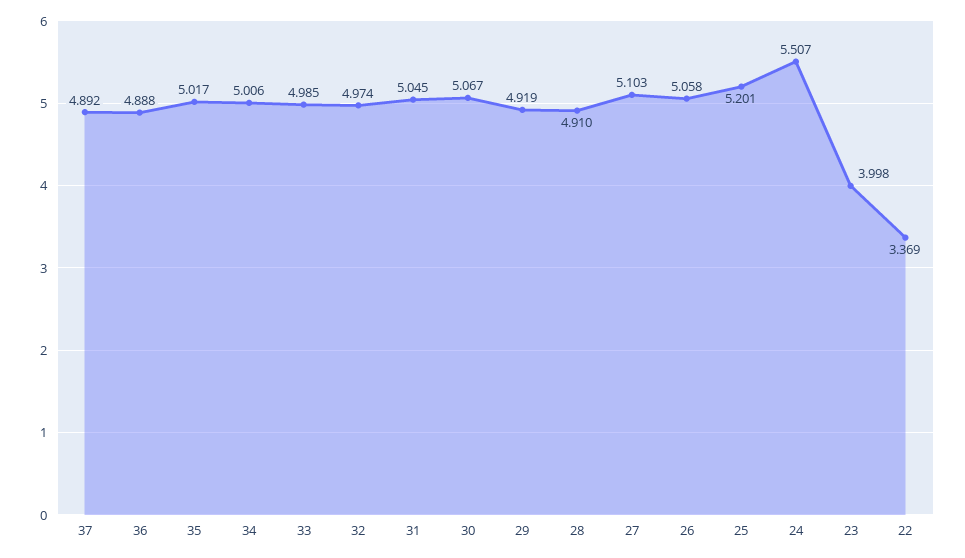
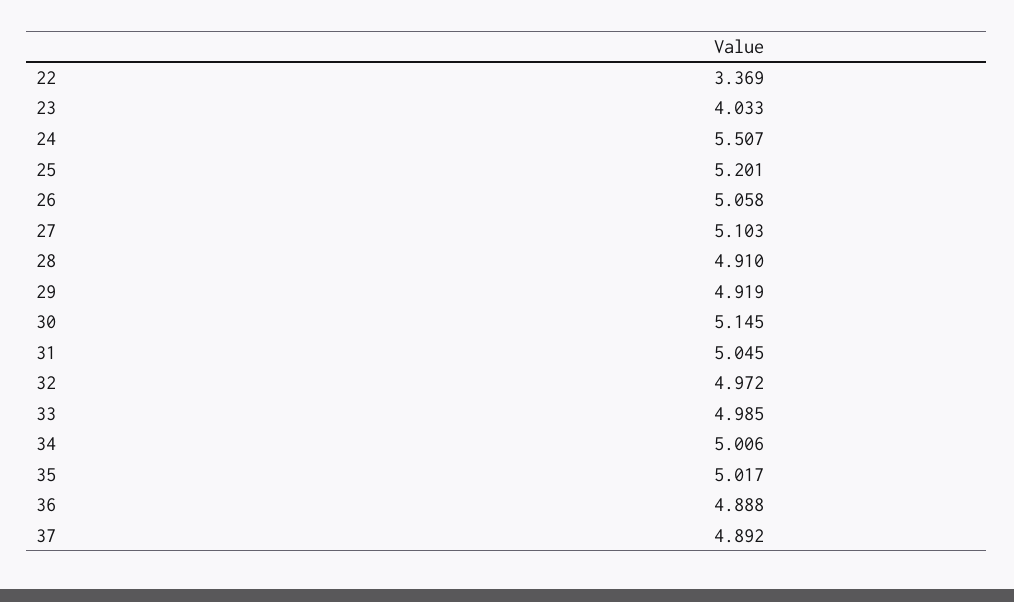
32: 4.974 -> 4.972
30: 5.067 -> 5.145
23: 3.998 -> 4.033

